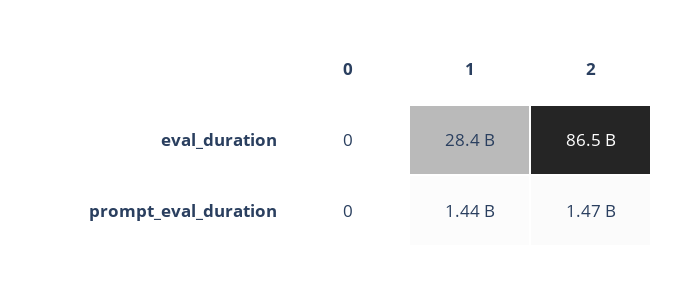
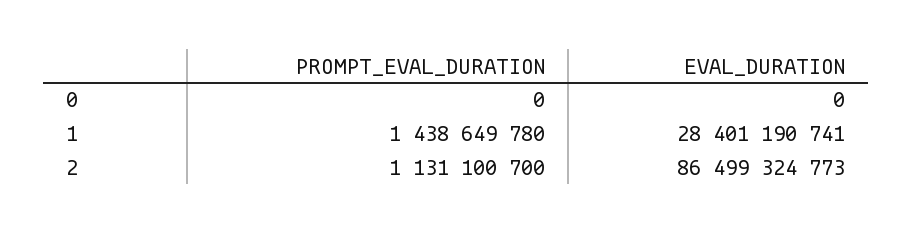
2, prompt_eval_duration: 1470000000 -> 1131100700

